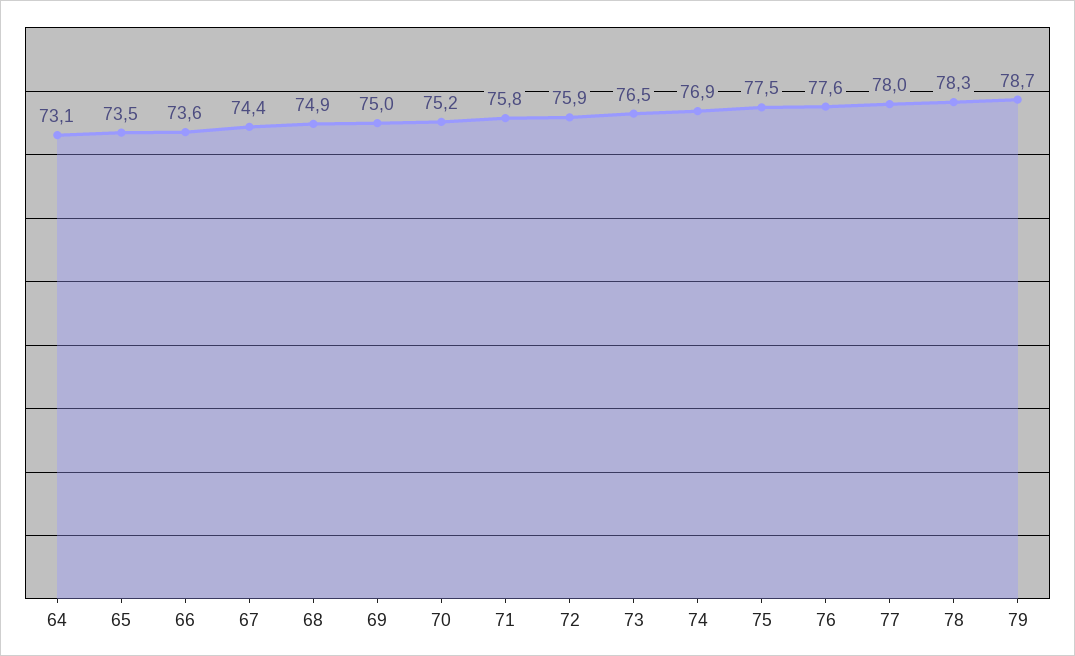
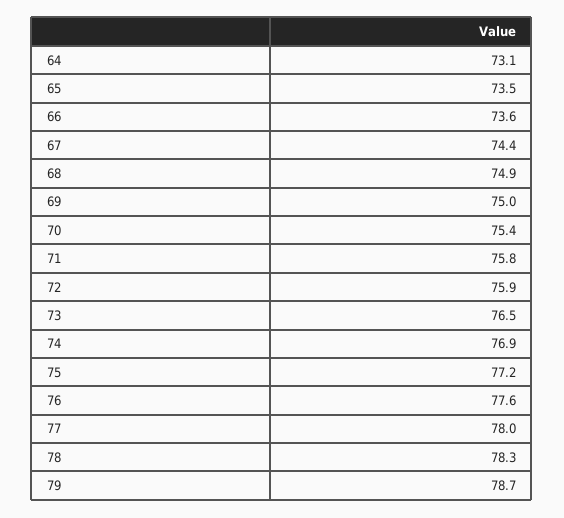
70: 75.2 -> 75.4
75: 77.5 -> 77.2

